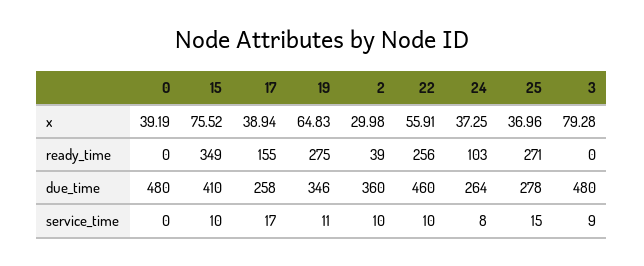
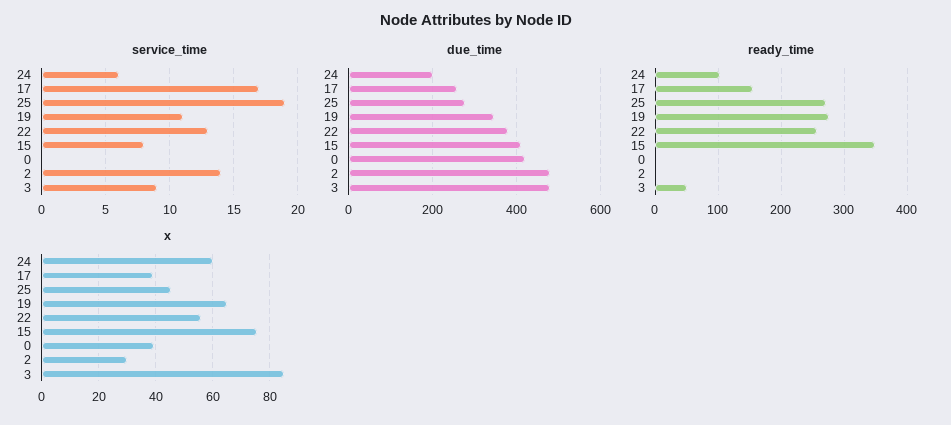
x, 24: 37.25 -> 60
x, 25: 36.96 -> 45
x, 3: 79.28 -> 85
ready_time, 2: 39 -> 0
ready_time, 3: 0 -> 50
due_time, 0: 480 -> 420
due_time, 2: 360 -> 480
due_time, 22: 460 -> 380
due_time, 24: 264 -> 200
service_time, 15: 10 -> 8
service_time, 2: 10 -> 14
service_time, 22: 10 -> 13
service_time, 24: 8 -> 6
service_time, 25: 15 -> 19

